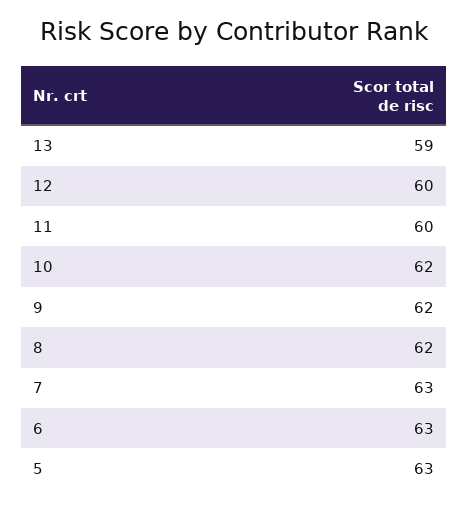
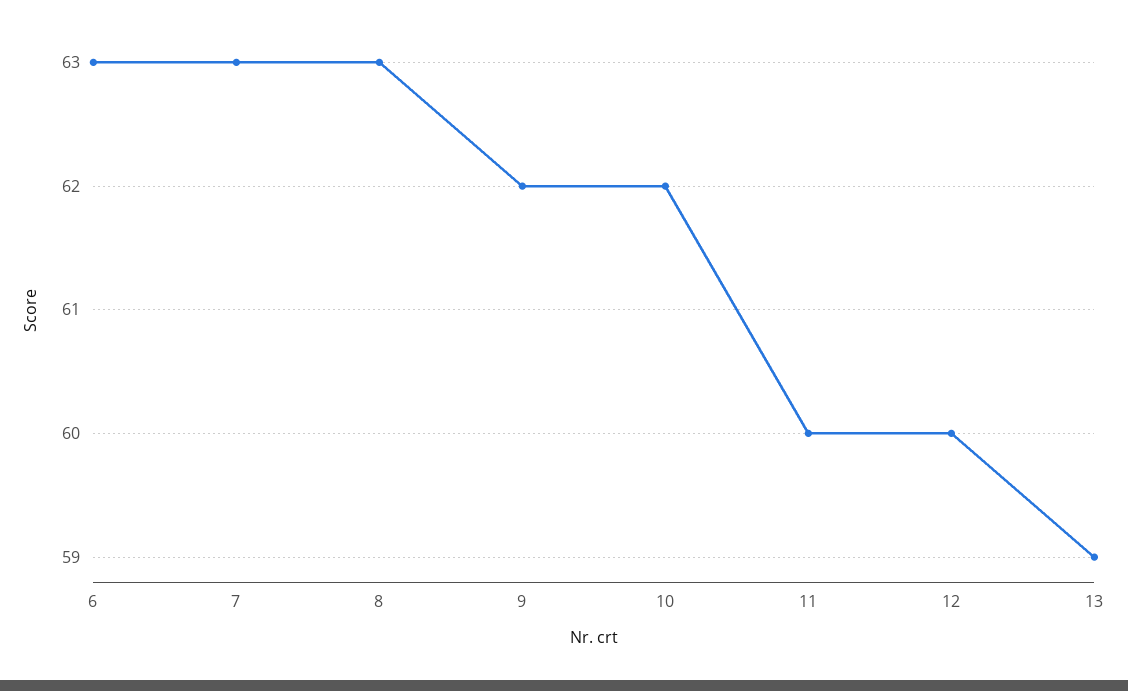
8: 62 -> 63
5: 63 -> none

